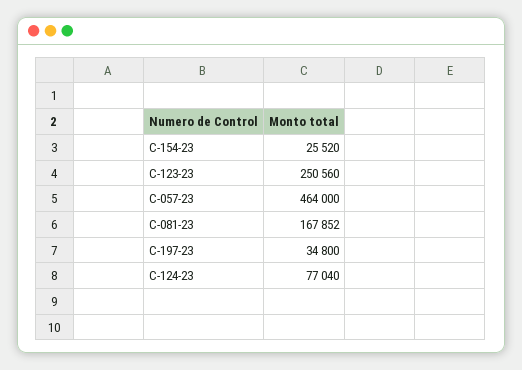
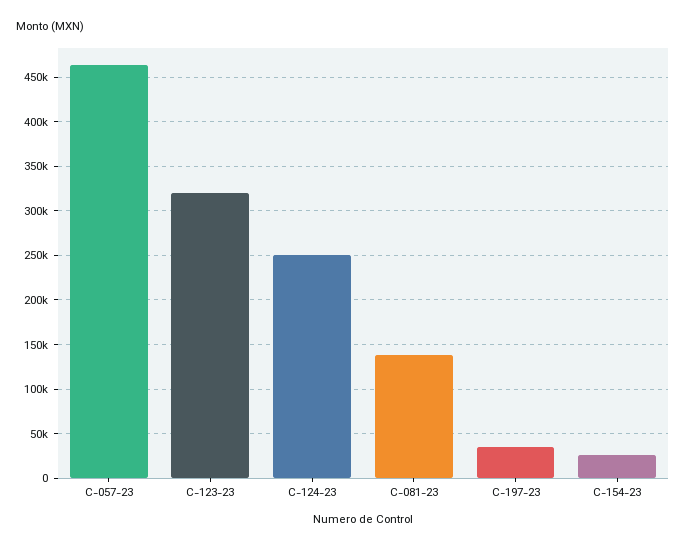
C-123-23: 250560 -> 320000
C-081-23: 167852 -> 140000
C-124-23: 77040 -> 250000

